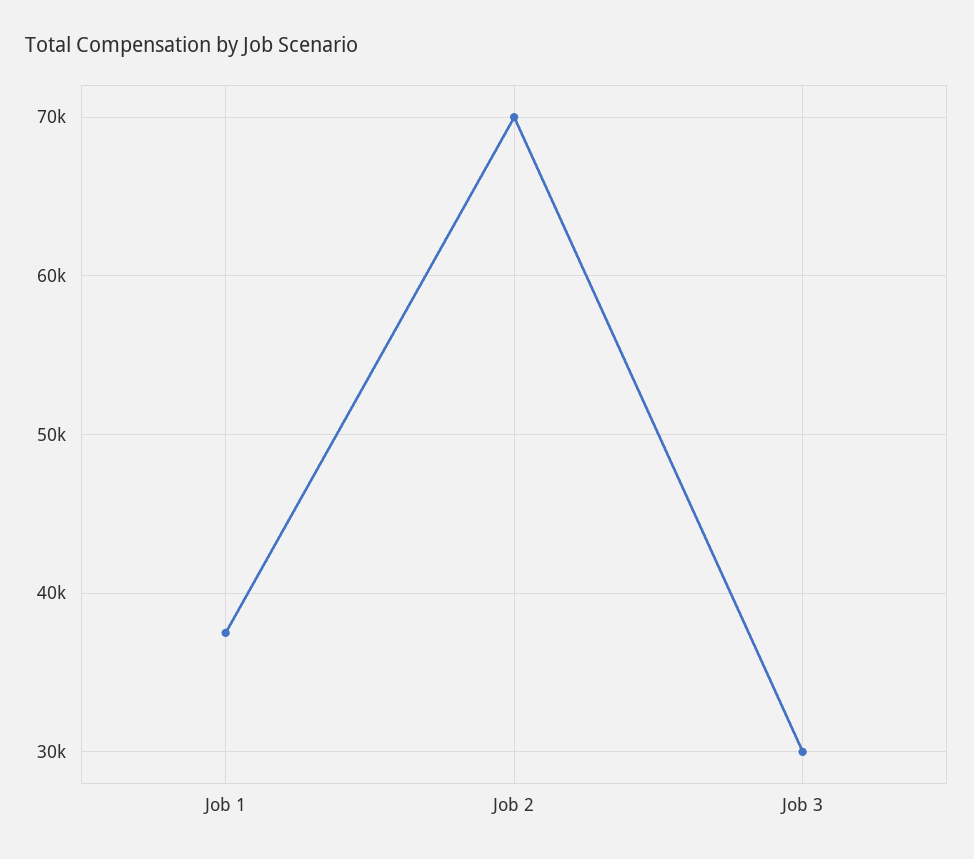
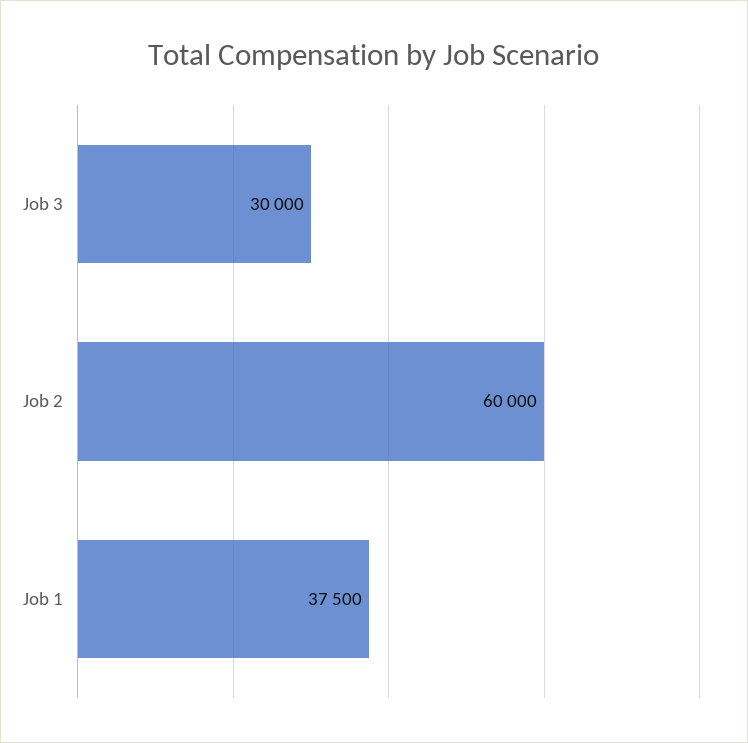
Job 2: 70000 -> 60000

